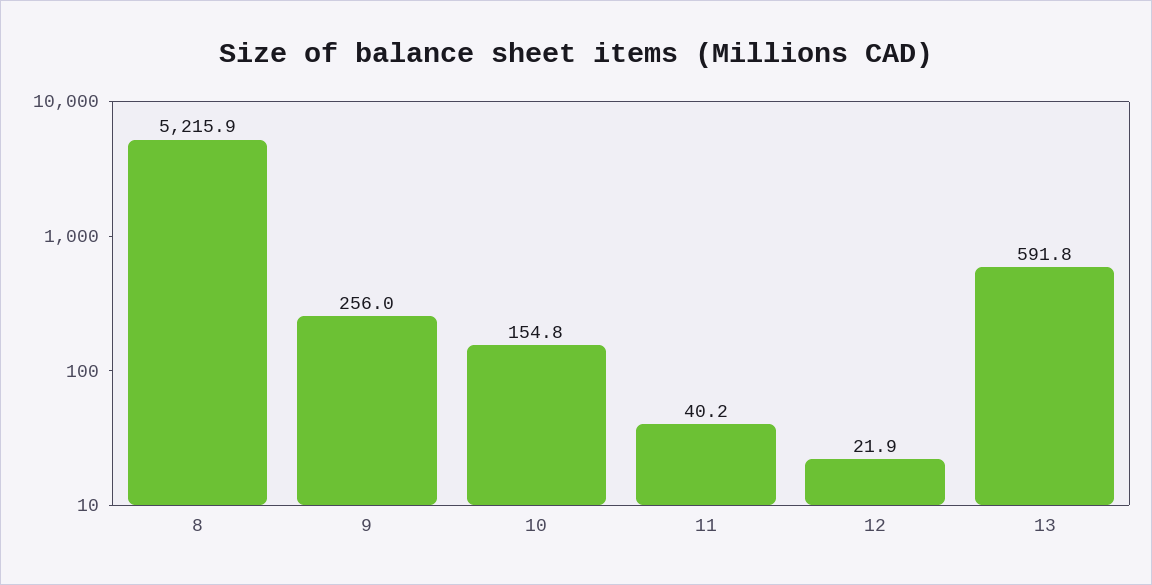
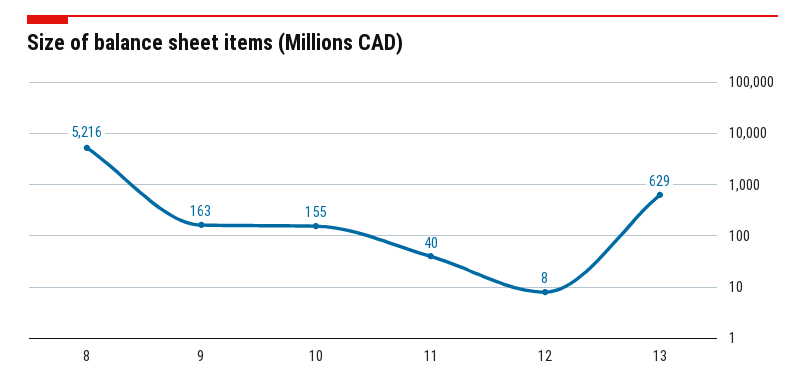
9: 256 -> 163
12: 21.9 -> 8
13: 591.8 -> 629

